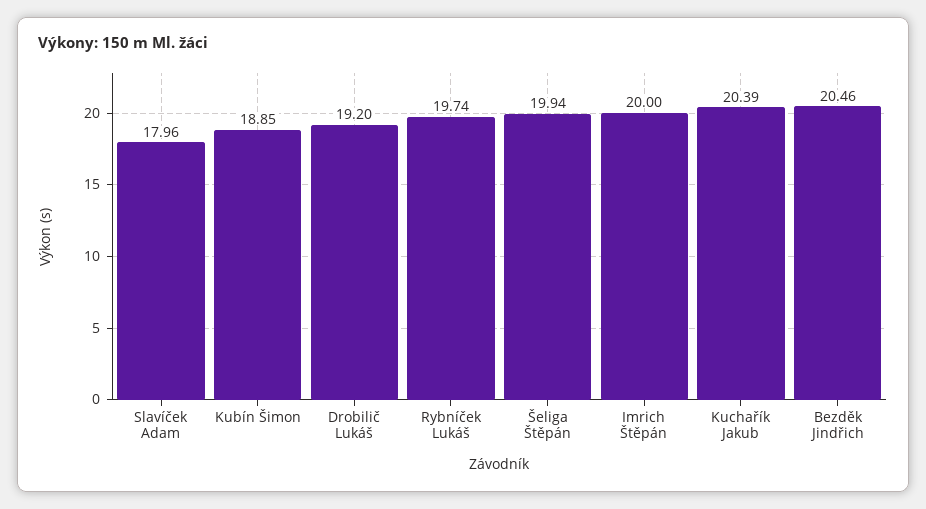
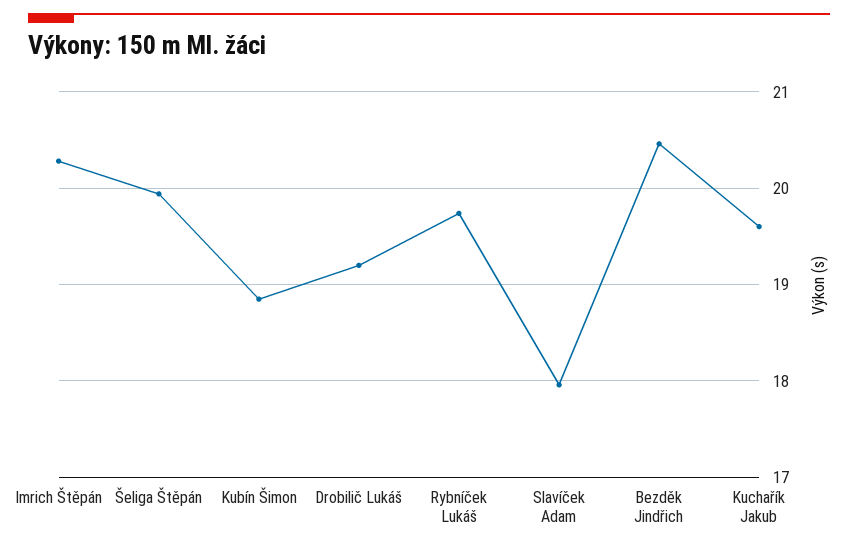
Imrich Štěpán: 20 -> 20.3
Kuchařík Jakub: 20.39 -> 19.6

